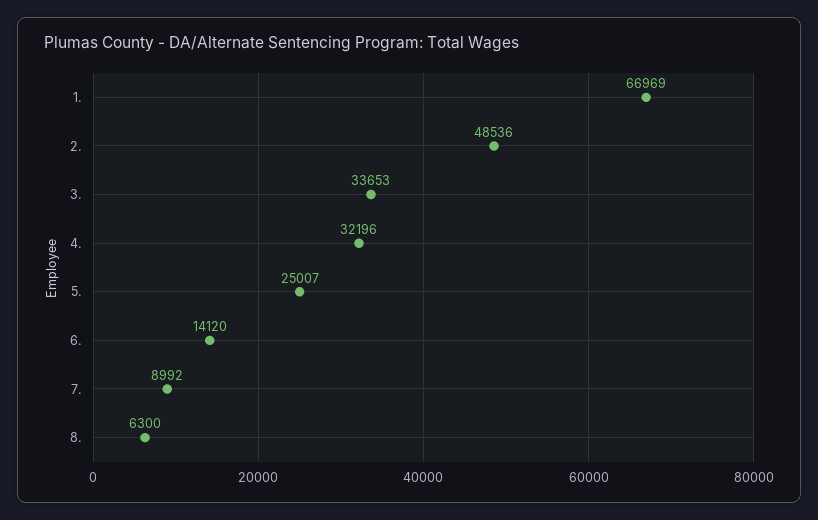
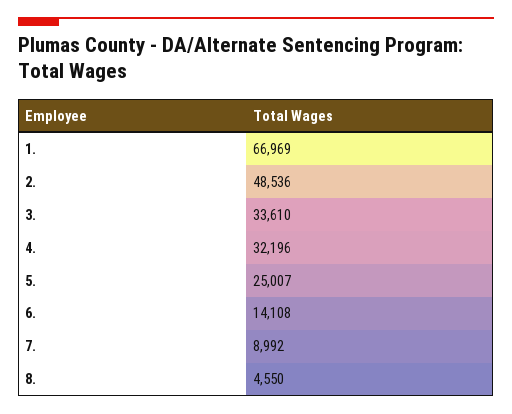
3.: 33653 -> 33610
6.: 14120 -> 14108
8.: 6300 -> 4550

